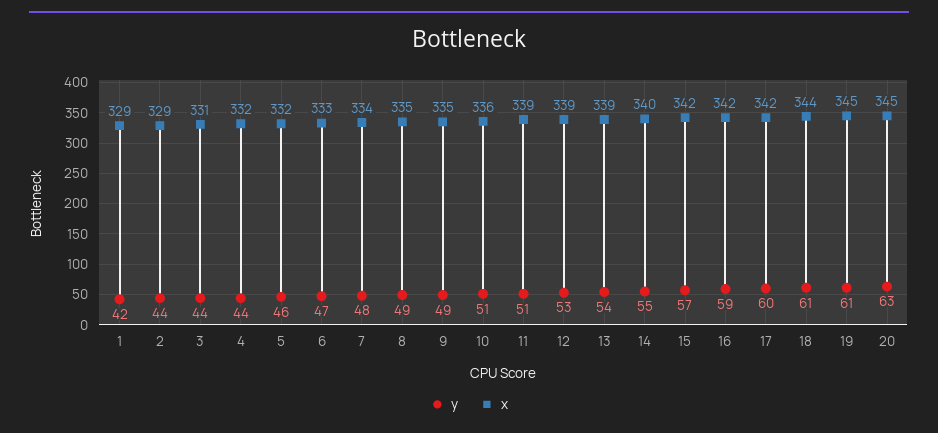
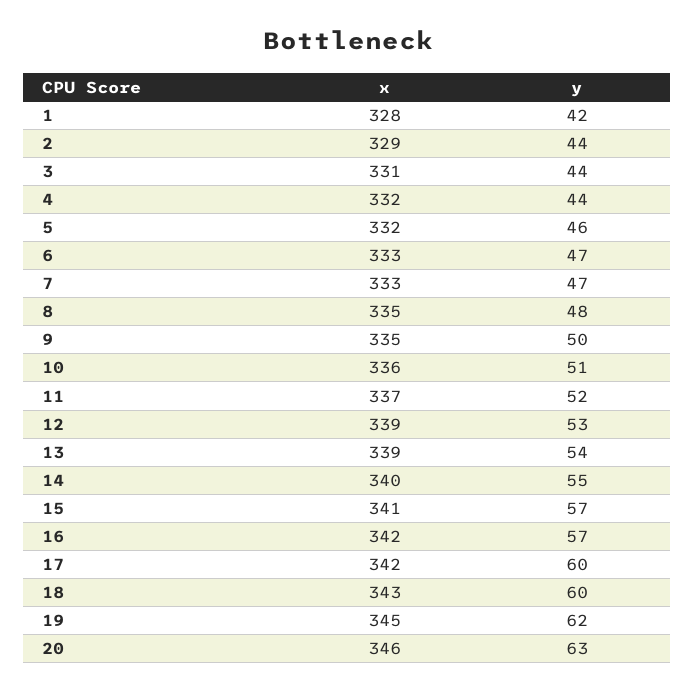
x, 1: 329 -> 328
y, 7: 48 -> 47
x, 7: 334 -> 333
y, 8: 49 -> 48
y, 9: 49 -> 50
y, 11: 51 -> 52
x, 11: 339 -> 337
x, 15: 342 -> 341
y, 16: 59 -> 57
y, 18: 61 -> 60
x, 18: 344 -> 343
y, 19: 61 -> 62
x, 20: 345 -> 346

